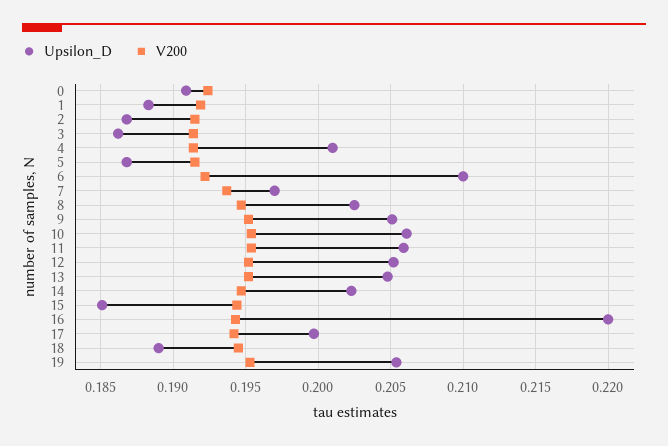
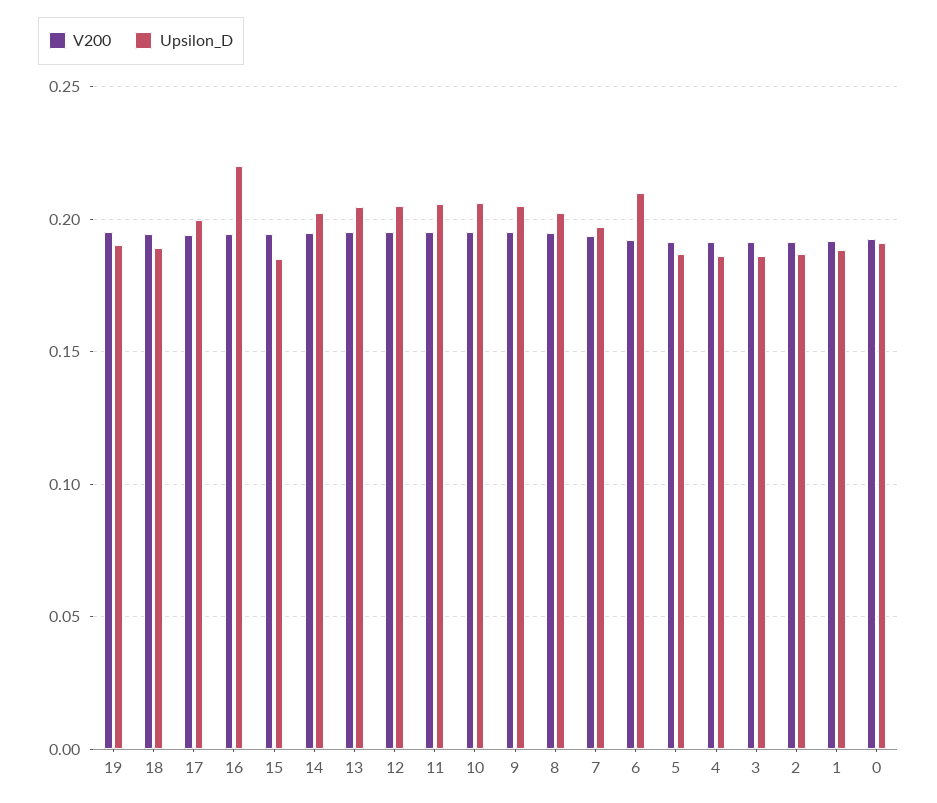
Upsilon_D, 4: 0.201 -> 0.185
Upsilon_D, 19: 0.2055 -> 0.19

